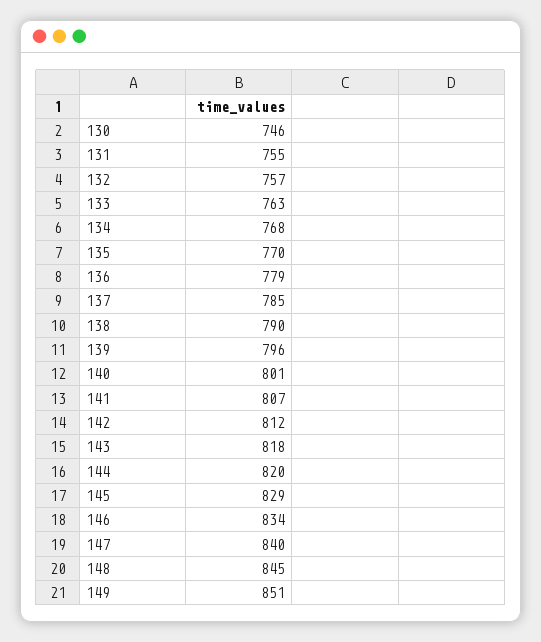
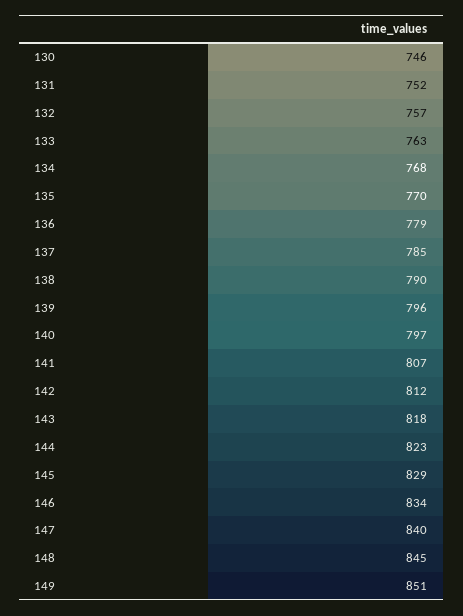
131: 755 -> 752
140: 801 -> 797
144: 820 -> 823

